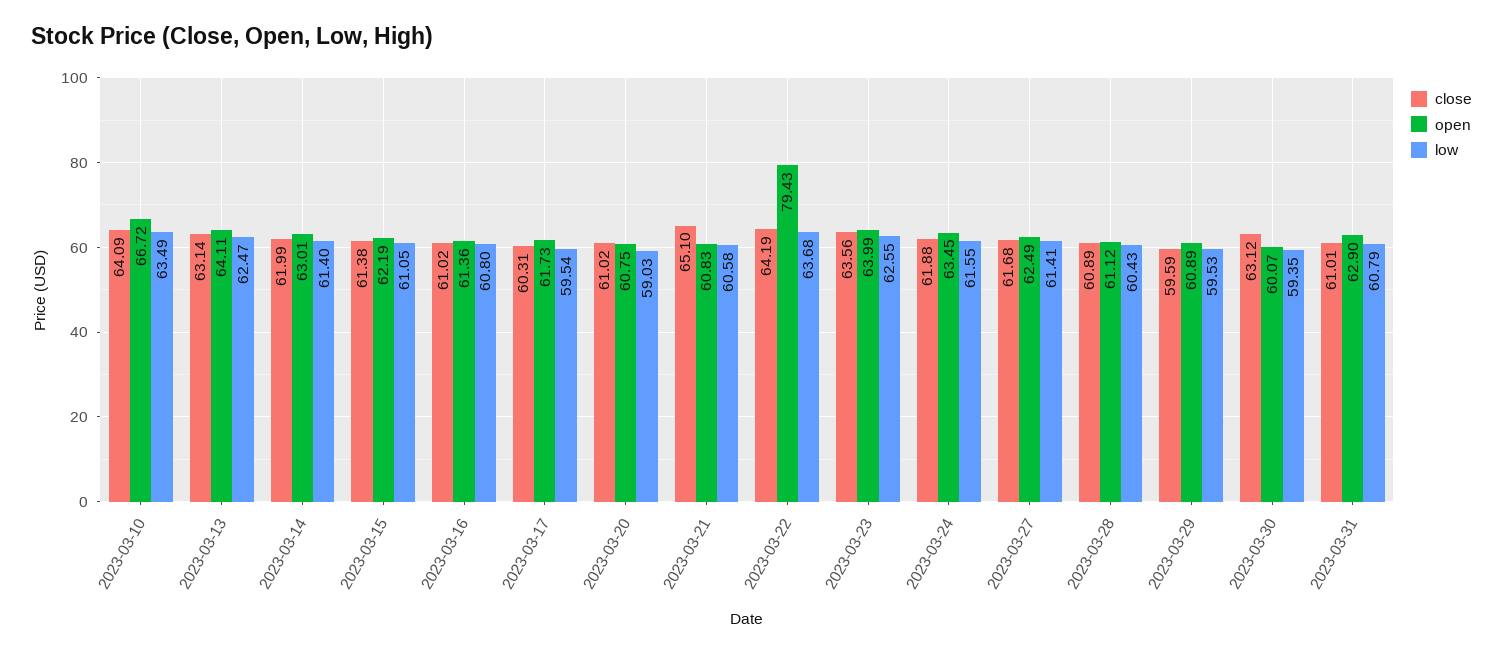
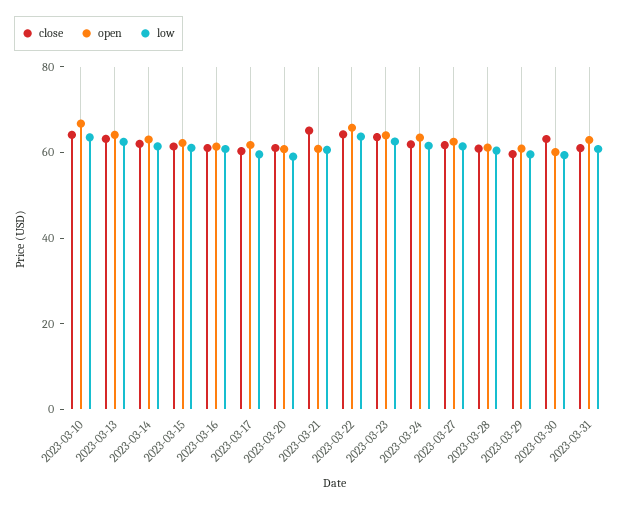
open, 2023-03-22: 79.43 -> 65

